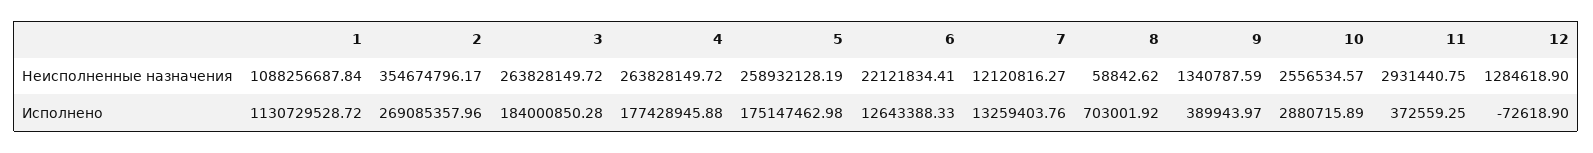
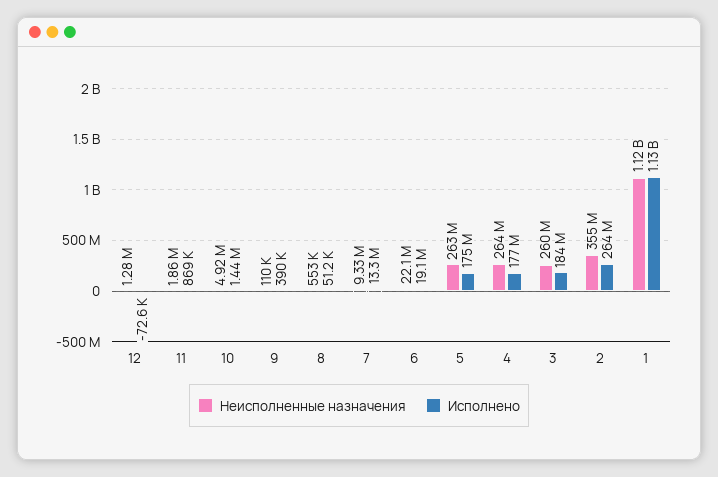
Неисполненные назначения, 1: 1088256687.84 -> 1120000000
Неисполненные назначения, 3: 263828149.72 -> 260000000
Неисполненные назначения, 5: 258932128.19 -> 263000000
Неисполненные назначения, 7: 12120816.27 -> 9330000
Неисполненные назначения, 8: 58842.62 -> 553000
Неисполненные назначения, 9: 1340787.59 -> 110000
Неисполненные назначения, 10: 2556534.57 -> 4920000
Неисполненные назначения, 11: 2931440.75 -> 1860000
Исполнено, 2: 269085357.96 -> 264000000
Исполнено, 6: 12643388.33 -> 19100000
Исполнено, 8: 703001.92 -> 51200
Исполнено, 10: 2880715.89 -> 1440000
Исполнено, 11: 372559.25 -> 869000

